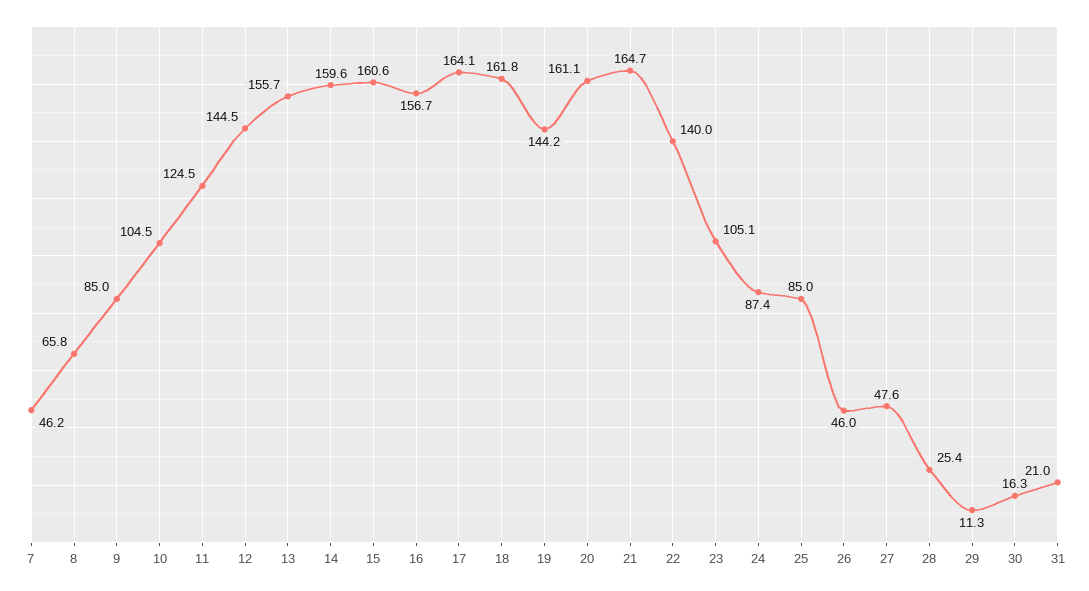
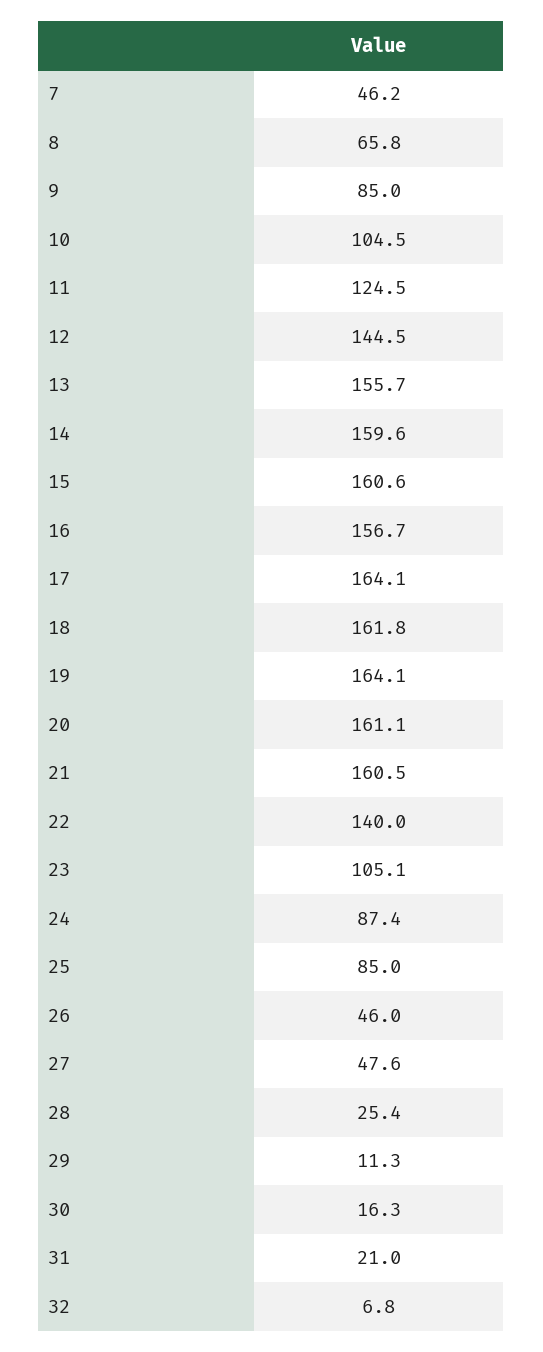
19: 144.2 -> 164.1
21: 164.7 -> 160.5
32: none -> 6.8

